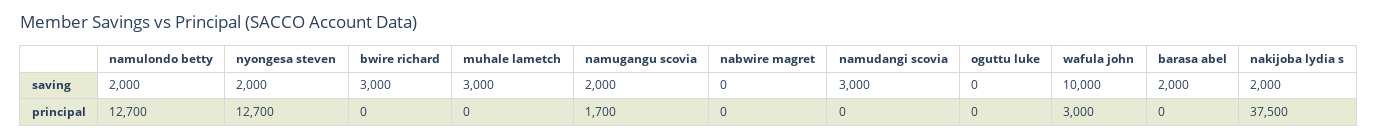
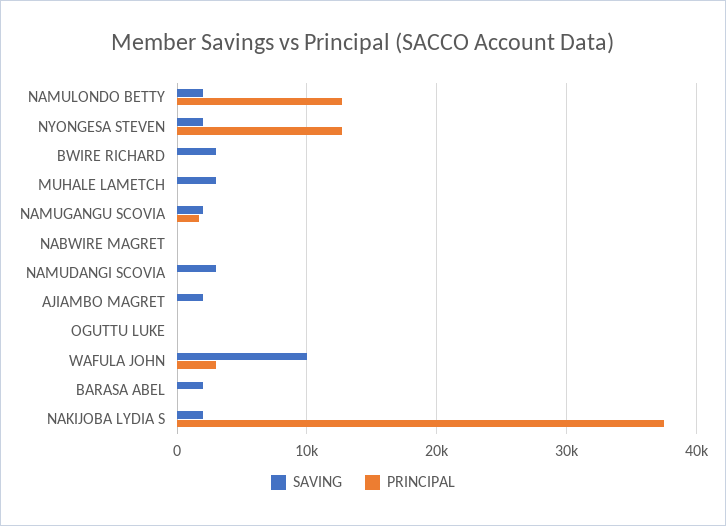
saving, AJIAMBO MAGRET: none -> 2000
principal, AJIAMBO MAGRET: none -> 0

